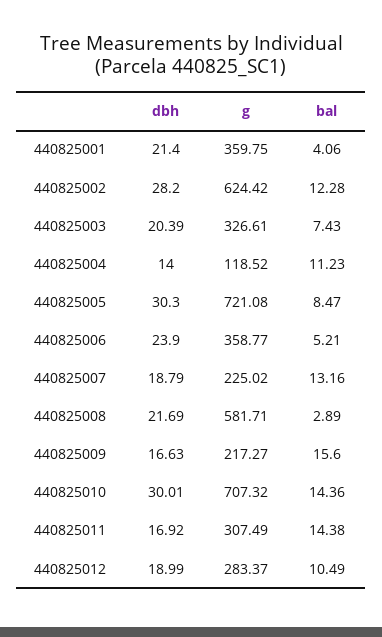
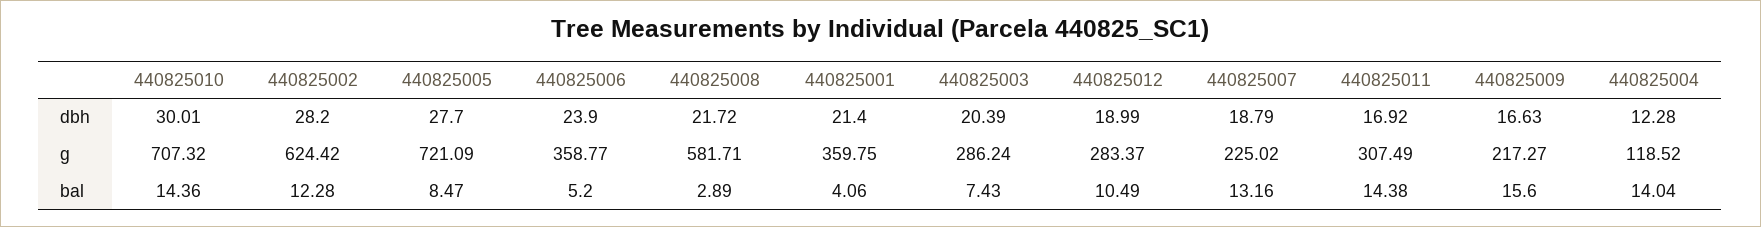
g, 440825003: 326.61 -> 286.24
dbh, 440825004: 14 -> 12.28
bal, 440825004: 11.23 -> 14.04
dbh, 440825005: 30.3 -> 27.7
g, 440825005: 721.08 -> 721.09
bal, 440825006: 5.21 -> 5.2
dbh, 440825008: 21.69 -> 21.72

